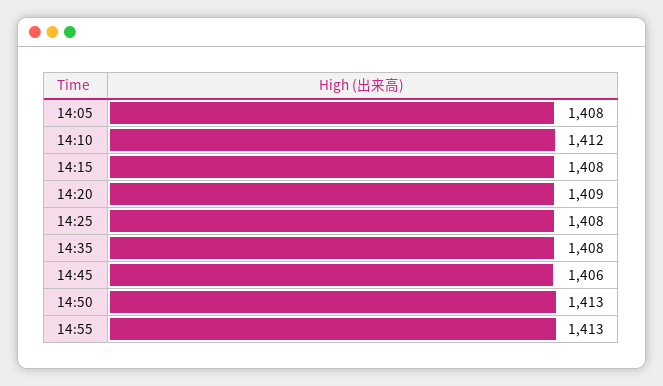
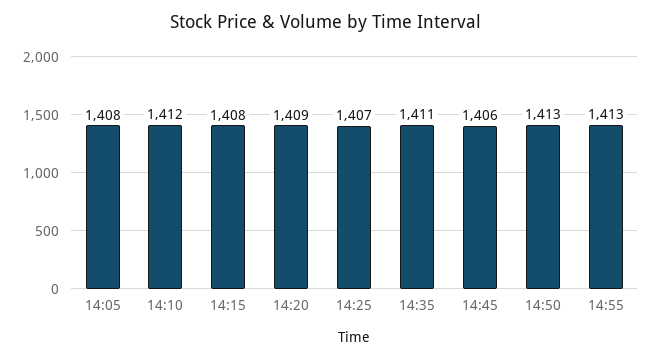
14:25: 1408 -> 1407
14:35: 1408 -> 1411

